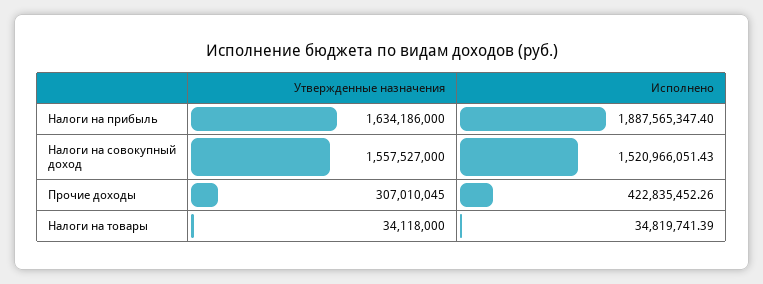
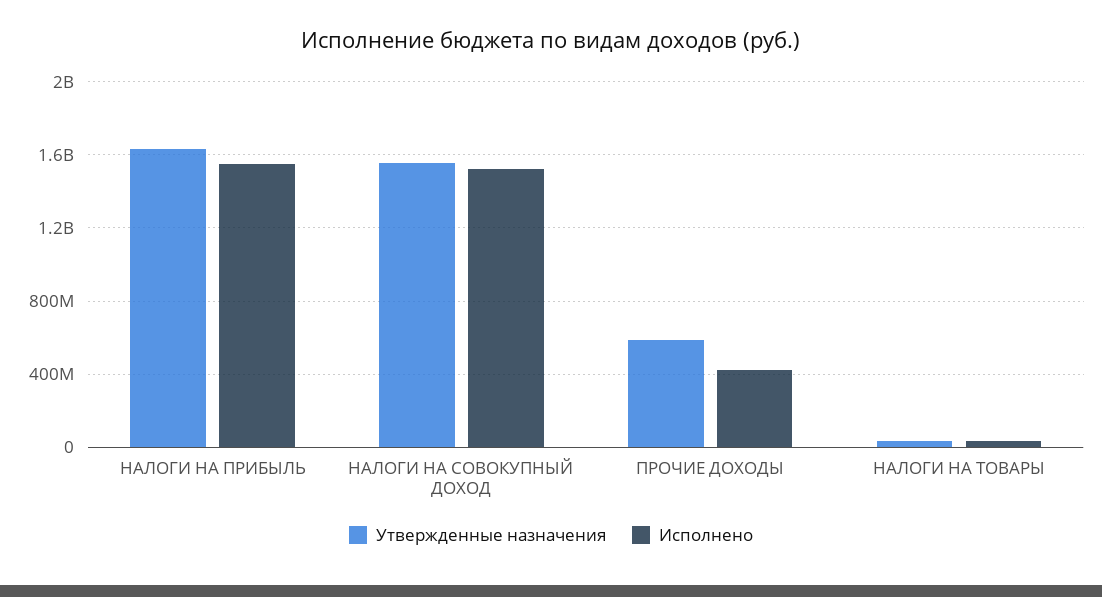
Исполнено, Налоги на прибыль: 1887565347.4 -> 1550000000
Утвержденные назначения, Прочие доходы: 307010045 -> 600000000

